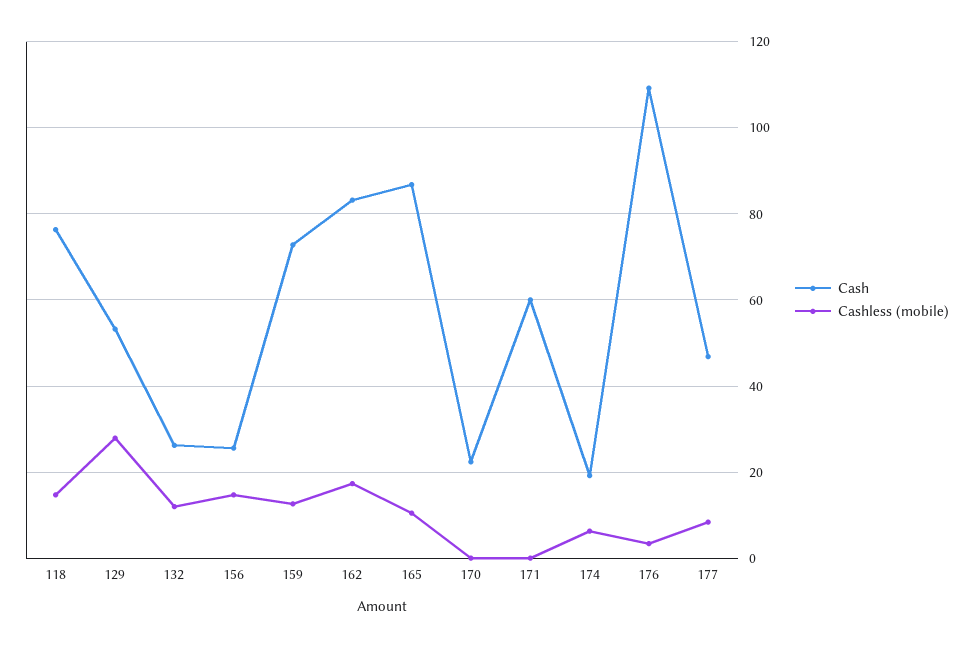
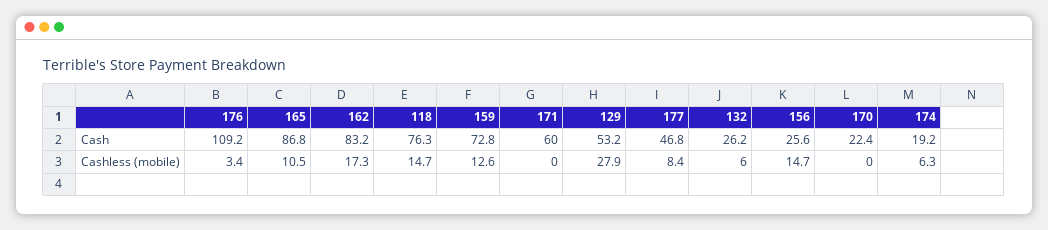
Cashless (mobile), 132: 12 -> 6

